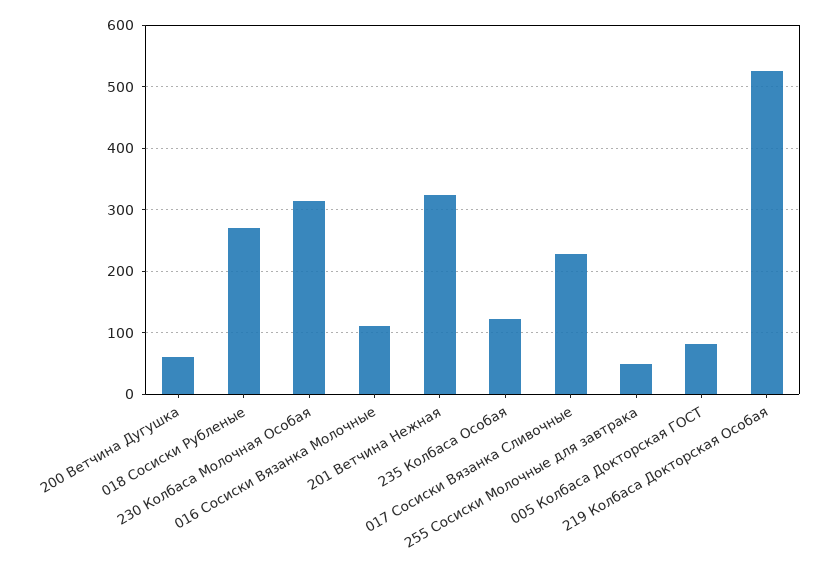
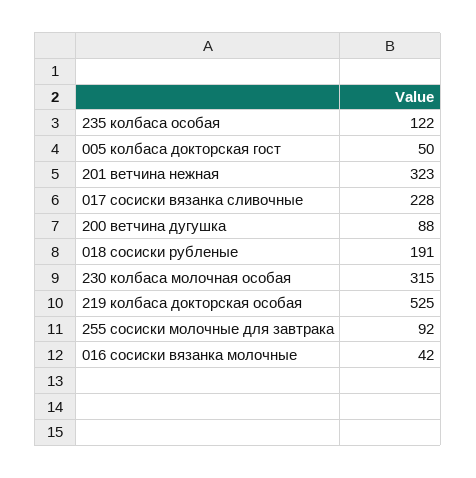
200 Ветчина Дугушка: 60 -> 88
018 Сосиски Рубленые: 270 -> 191
016 Сосиски Вязанка Молочные: 110 -> 42
255 Сосиски Молочные для завтрака: 50 -> 92
005 Колбаса Докторская ГОСТ: 80 -> 50

